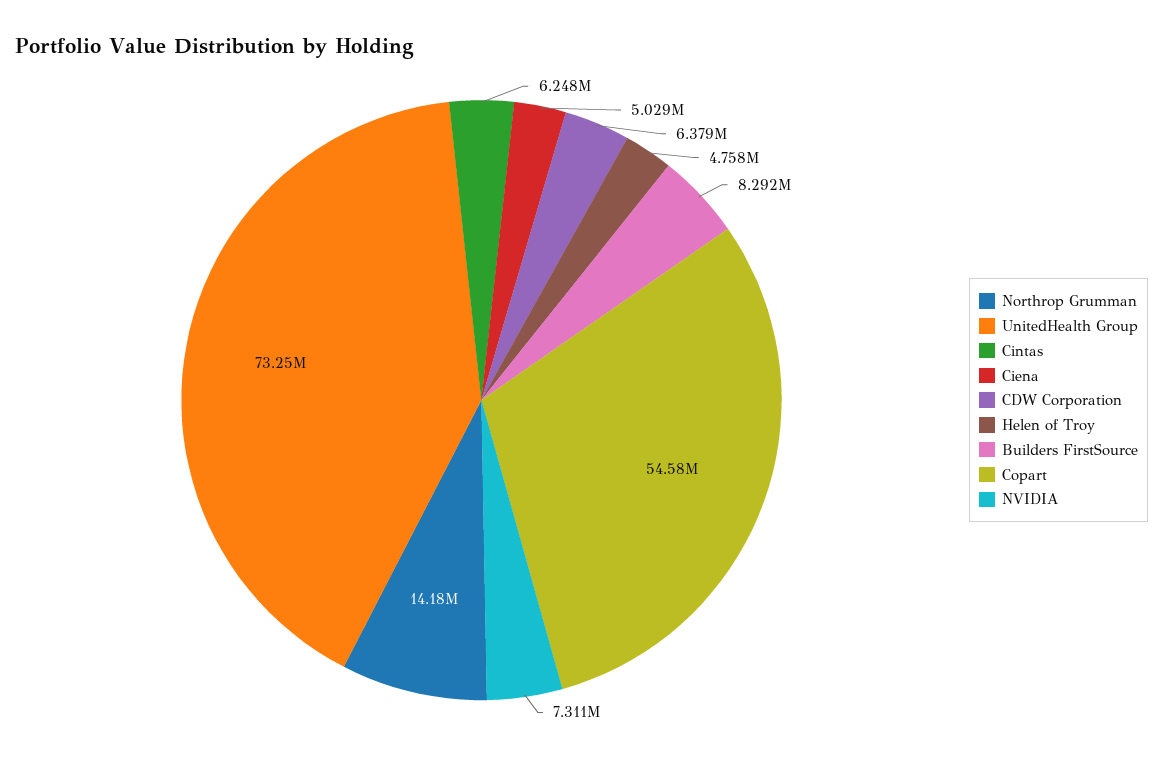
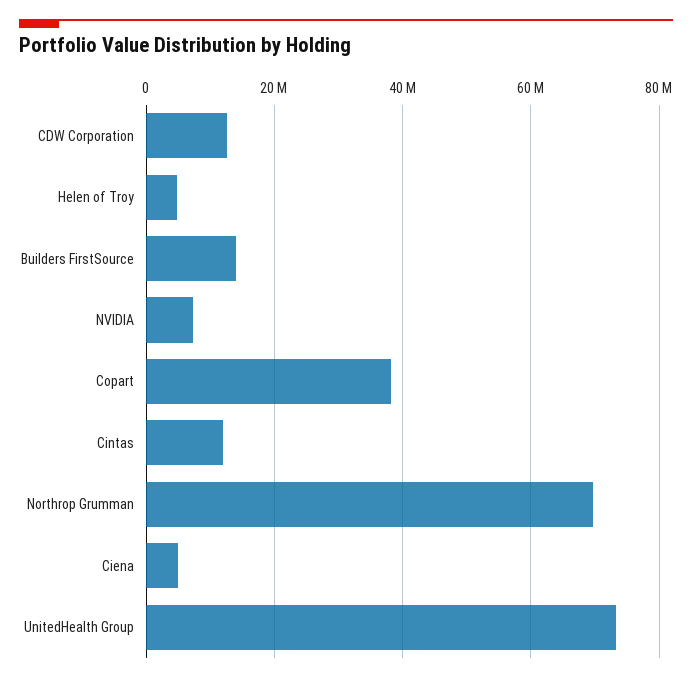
Northrop Grumman: 14180000 -> 70000000
Cintas: 6248000 -> 12000000
CDW Corporation: 6379000 -> 12000000
Builders FirstSource: 8292000 -> 14000000
Copart: 54580000 -> 38000000

